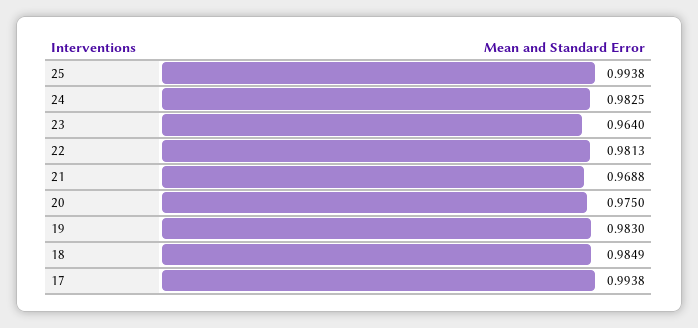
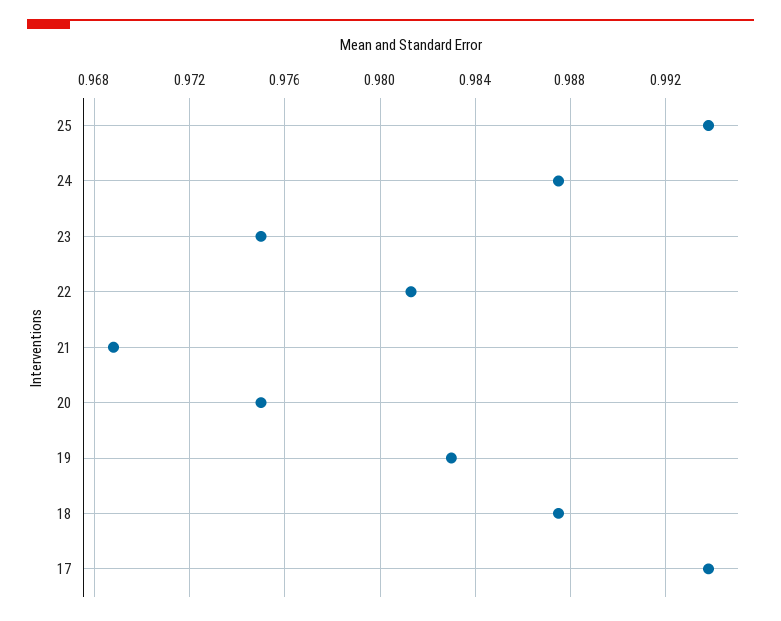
24: 0.9825 -> 0.9875
23: 0.964 -> 0.975
18: 0.9849 -> 0.9875

